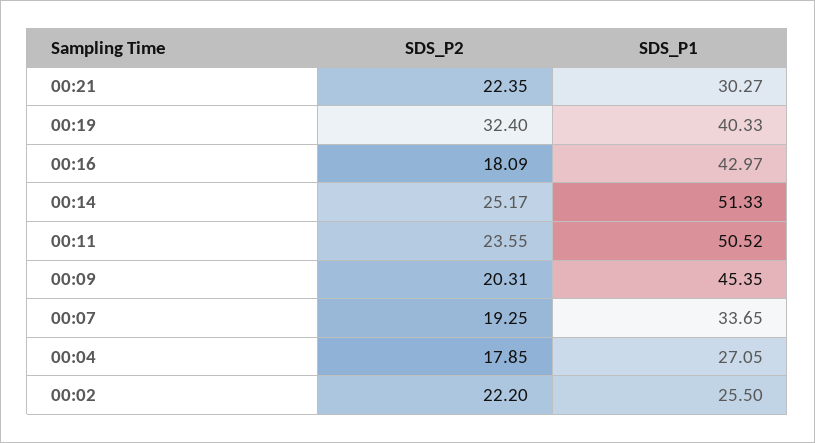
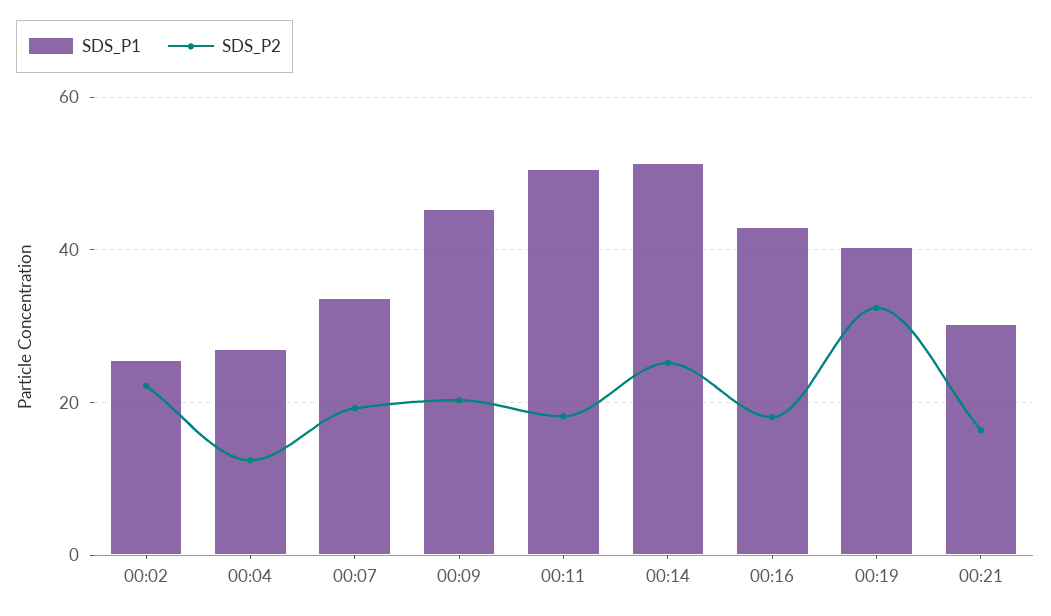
SDS_P2, 00:21: 22.35 -> 16
SDS_P2, 00:11: 23.55 -> 18
SDS_P2, 00:04: 17.85 -> 12

